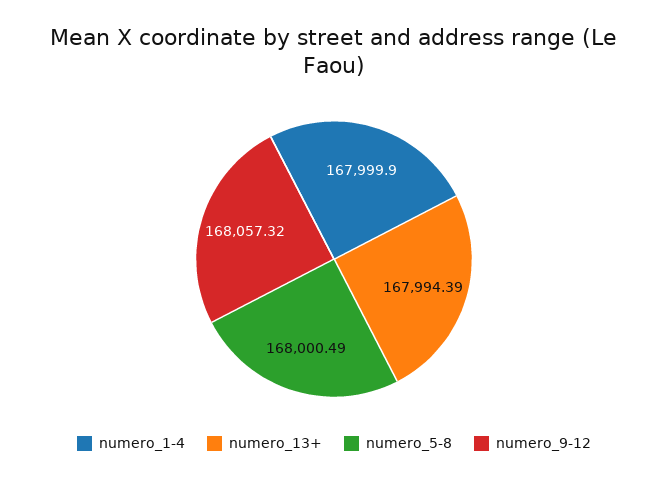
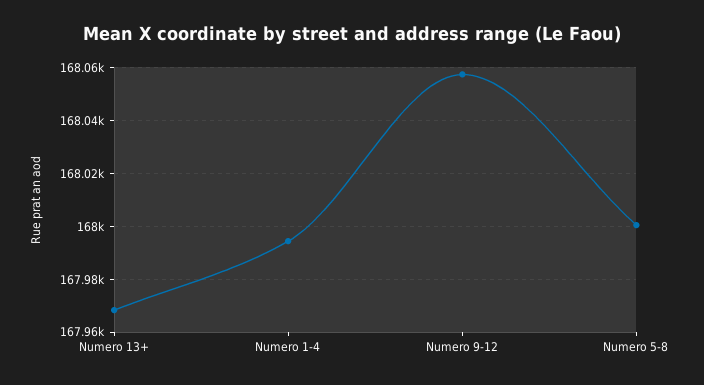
numero_1-4: 167999.9 -> 167995
numero_13+: 167994.39 -> 167967.5

